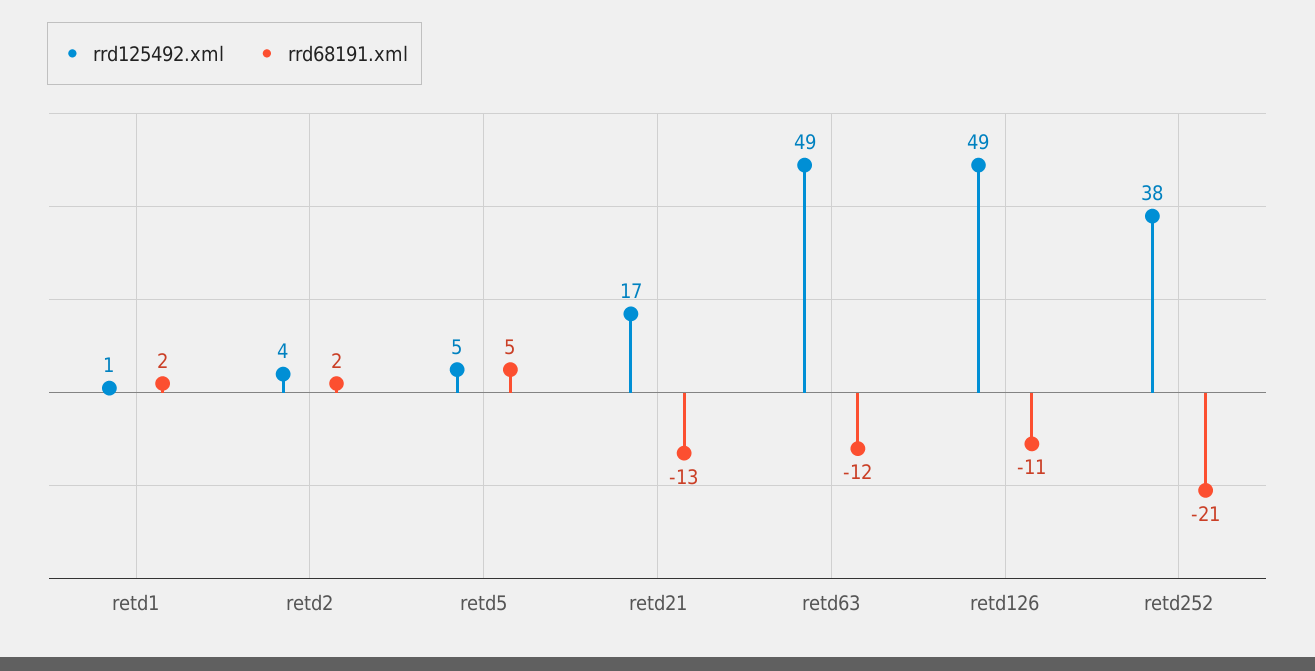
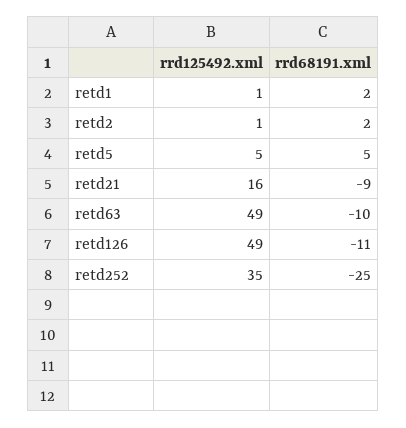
rrd125492.xml, retd2: 4 -> 1
rrd125492.xml, retd21: 17 -> 16
rrd68191.xml, retd21: -13 -> -9
rrd68191.xml, retd63: -12 -> -10
rrd125492.xml, retd252: 38 -> 35
rrd68191.xml, retd252: -21 -> -25

